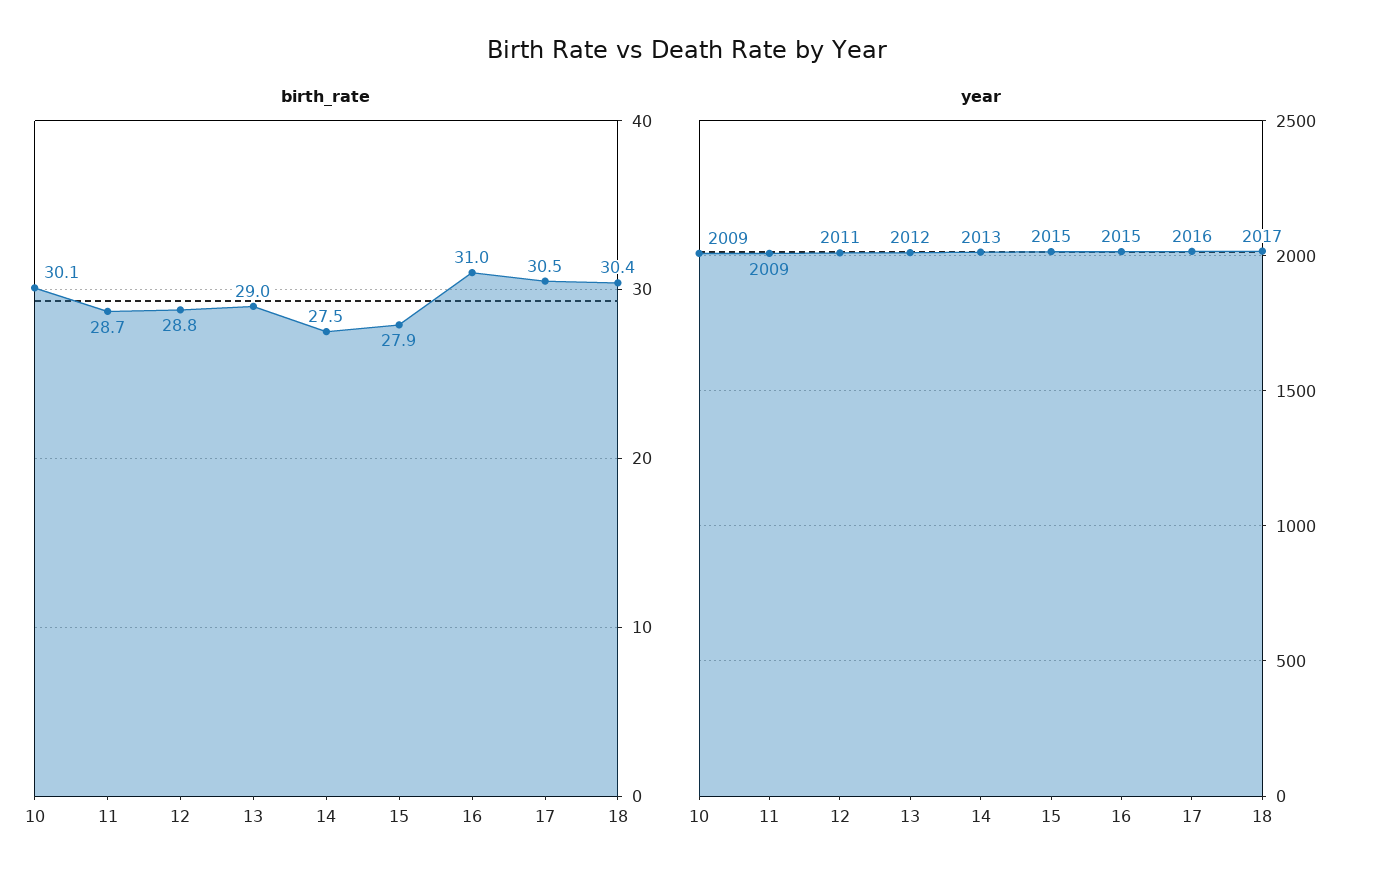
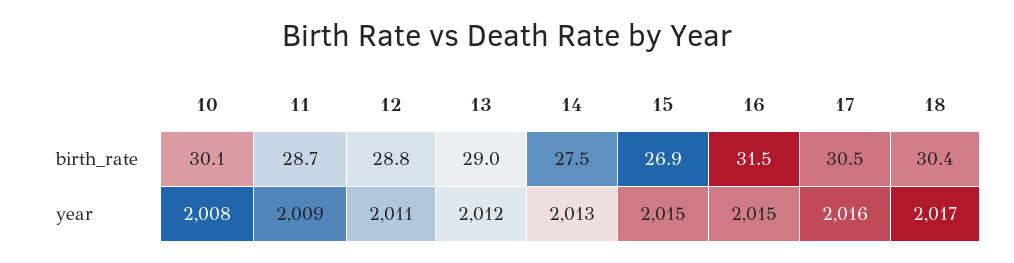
birth_rate, 15: 27.9 -> 26.9
birth_rate, 16: 31 -> 31.5
year, 10: 2009 -> 2008

